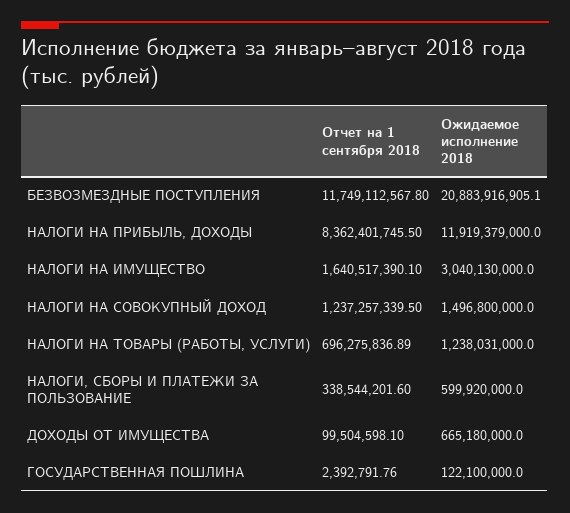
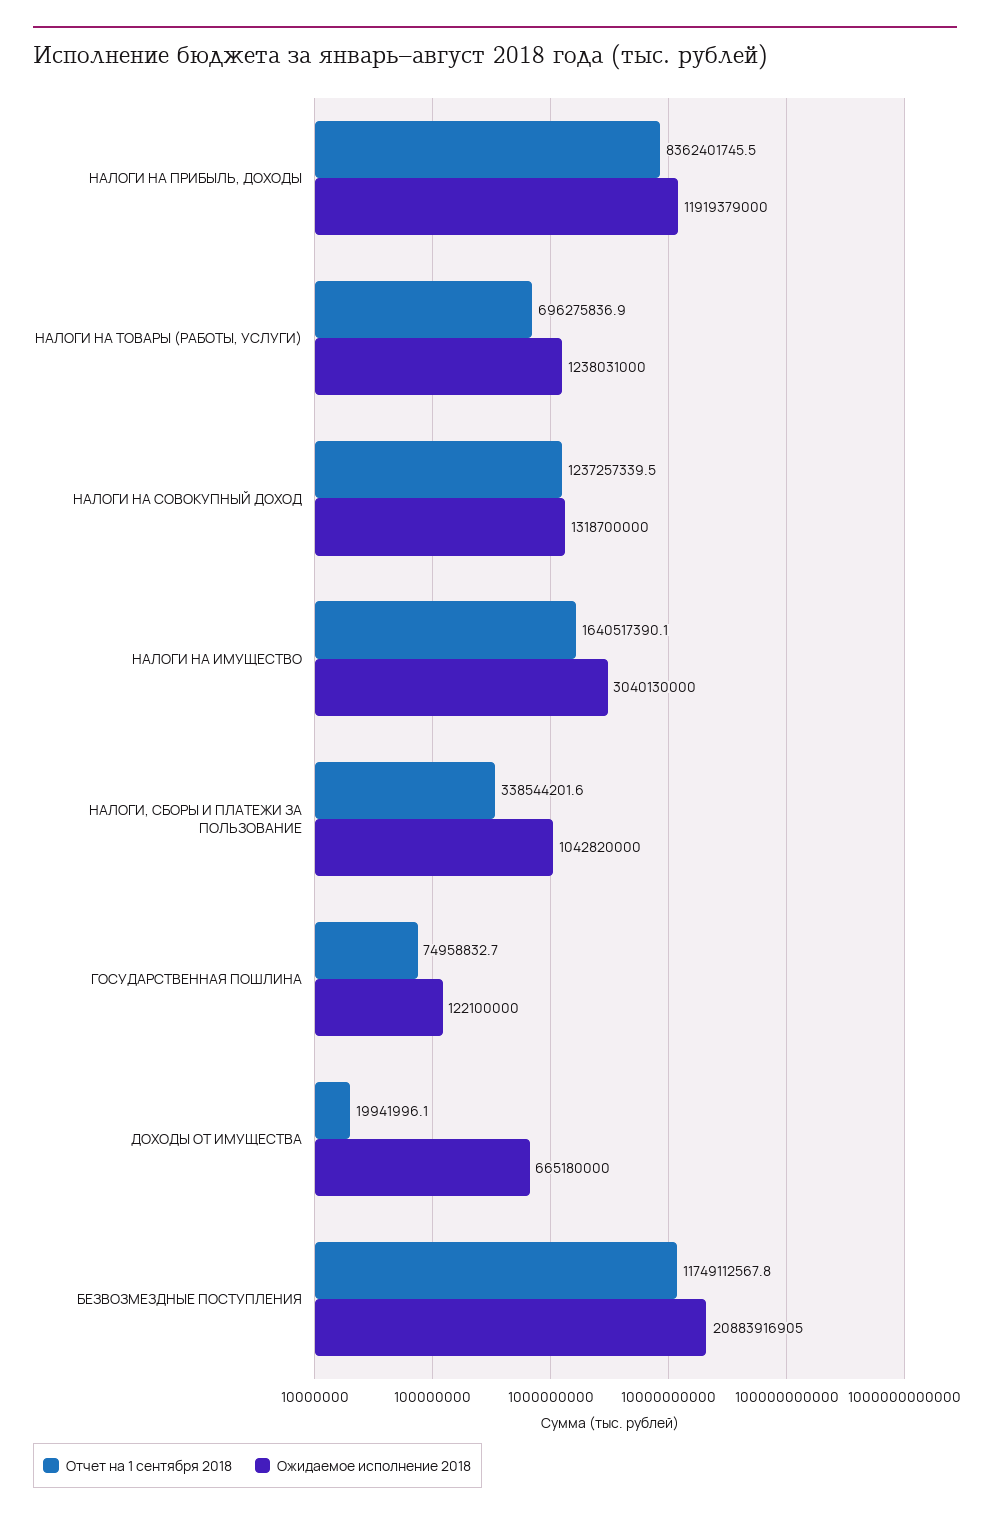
Ожидаемое исполнение 2018, НАЛОГИ НА СОВОКУПНЫЙ ДОХОД: 1496800000 -> 1318700000
Ожидаемое исполнение 2018, НАЛОГИ, СБОРЫ И ПЛАТЕЖИ ЗА ПОЛЬЗОВАНИЕ: 599920000 -> 1042820000
Отчет на 1 сентября 2018, ДОХОДЫ ОТ ИМУЩЕСТВА: 99504598.1 -> 19941996.1
Отчет на 1 сентября 2018, ГОСУДАРСТВЕННАЯ ПОШЛИНА: 2392791.76 -> 74958832.7

